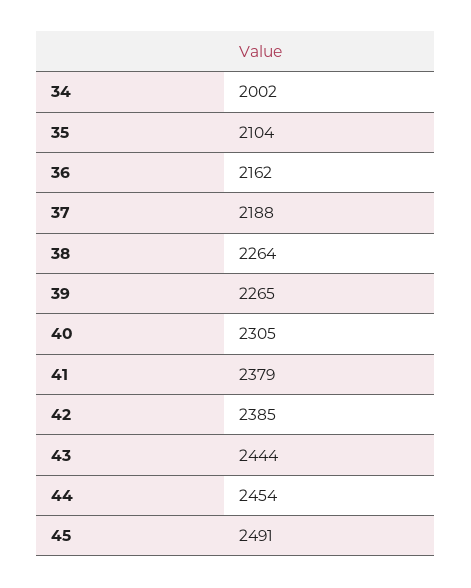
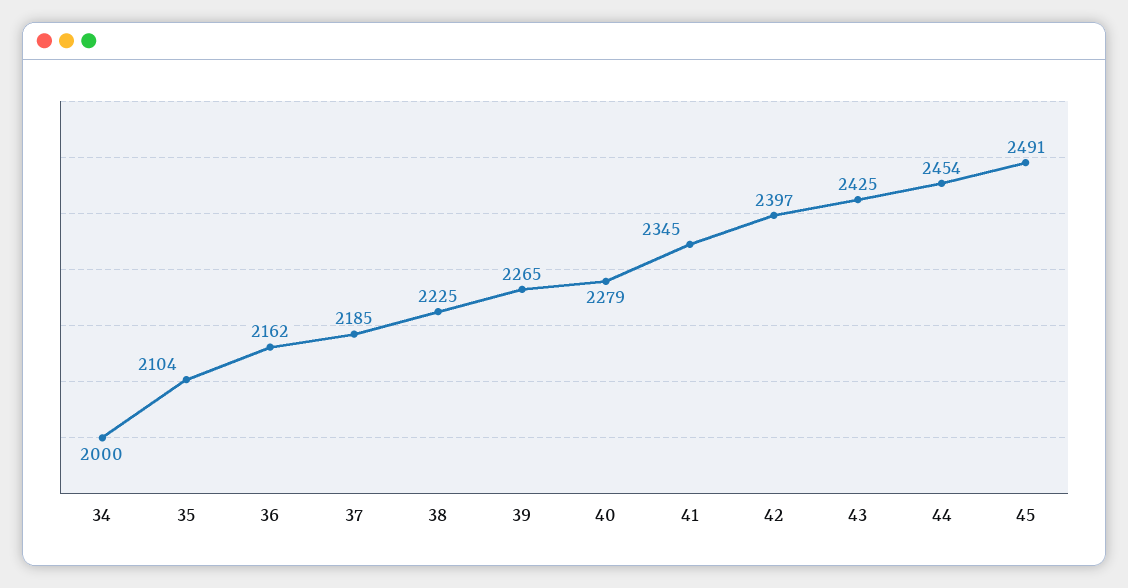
34: 2002 -> 2000
37: 2188 -> 2185
38: 2264 -> 2225
40: 2305 -> 2279
41: 2379 -> 2345
42: 2385 -> 2397
43: 2444 -> 2425

